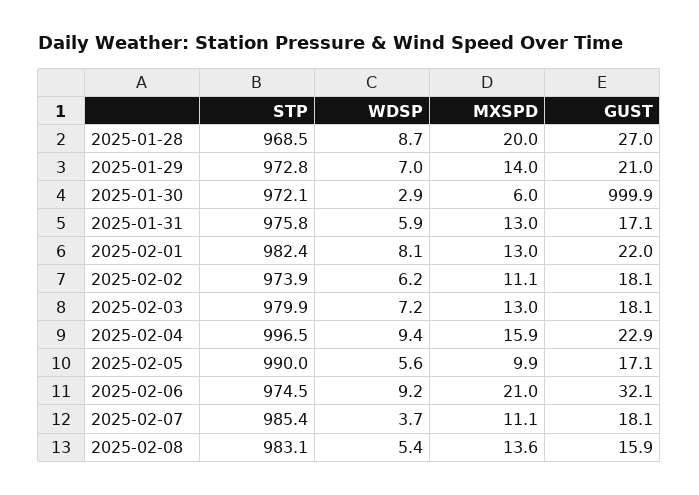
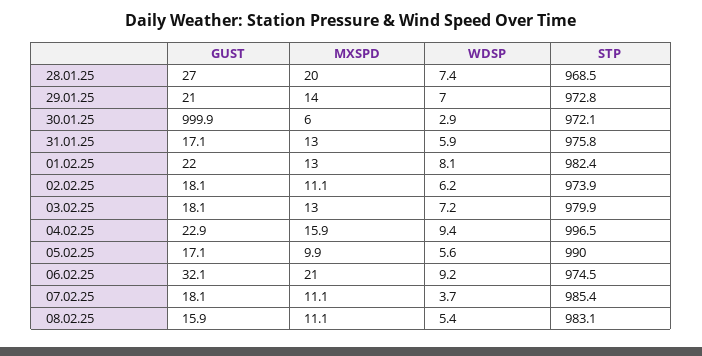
WDSP, 2025-01-28: 8.7 -> 7.4
MXSPD, 2025-02-08: 13.6 -> 11.1

